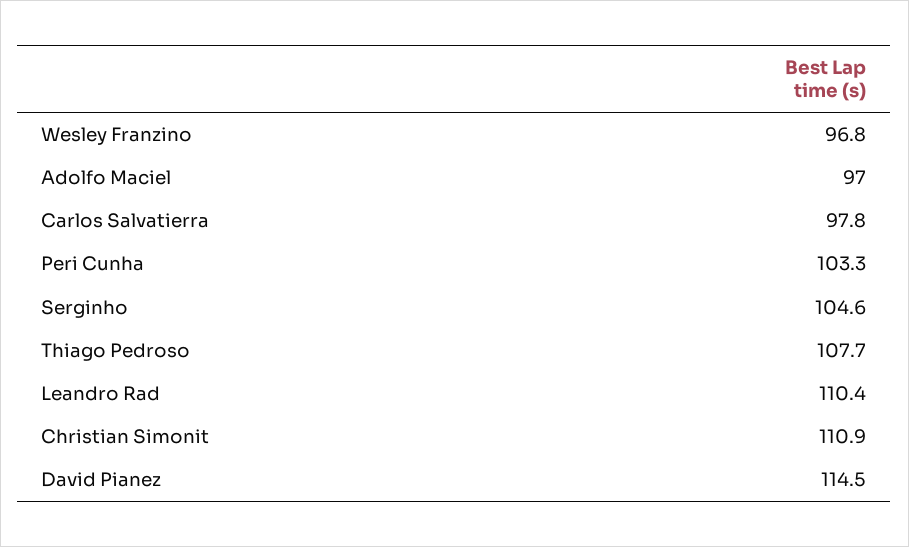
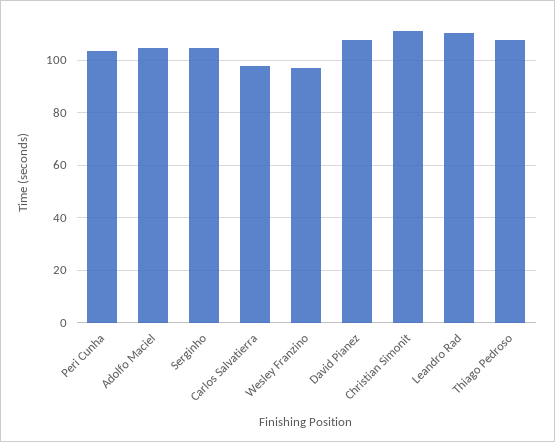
Adolfo Maciel: 97 -> 105
David Pianez: 114.5 -> 107.5

